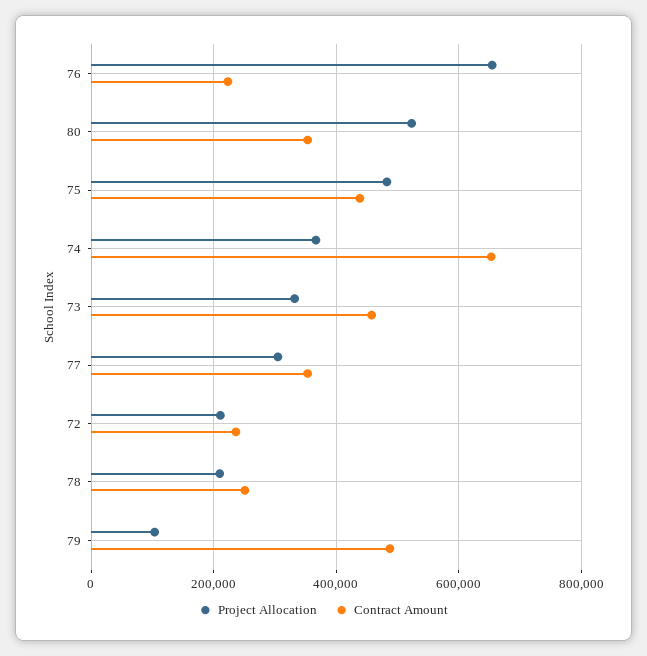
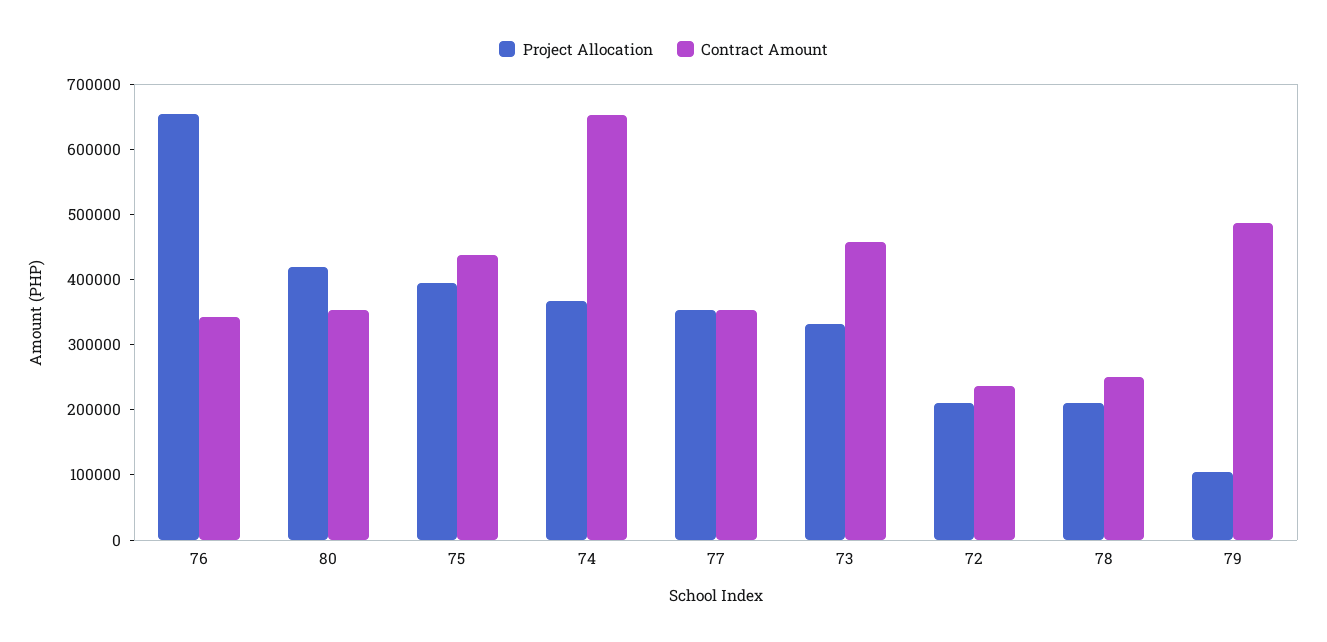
Contract Amount, 76: 220000 -> 340000
Project Allocation, 80: 520000 -> 420000
Project Allocation, 75: 480000 -> 400000
Project Allocation, 77: 300000 -> 360000

